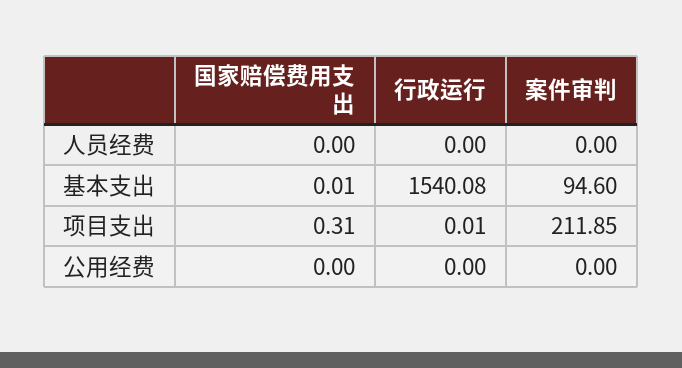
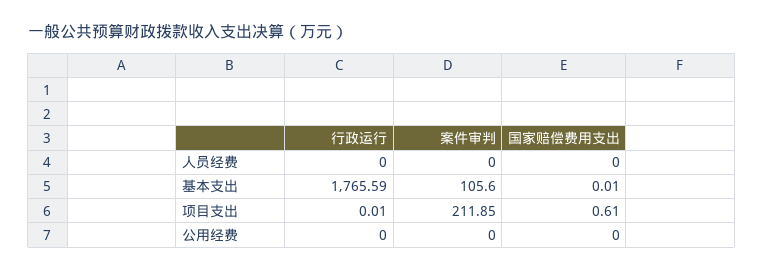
行政运行, 基本支出: 1540.08 -> 1765.59
案件审判, 基本支出: 94.6 -> 105.6
国家赔偿费用支出, 项目支出: 0.31 -> 0.61

